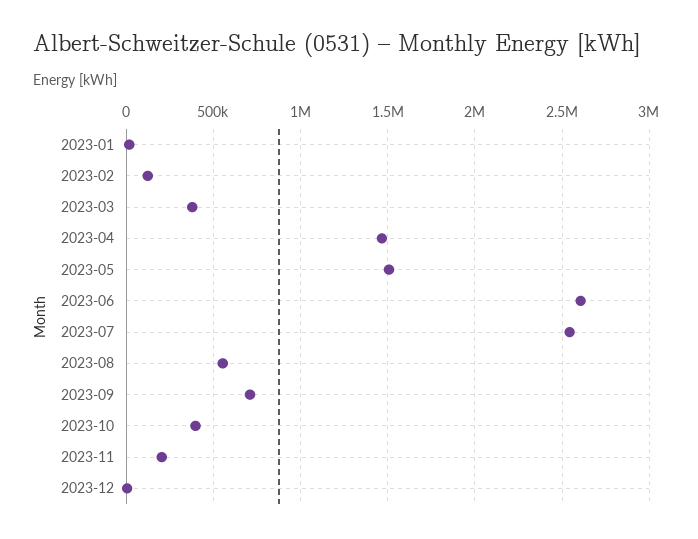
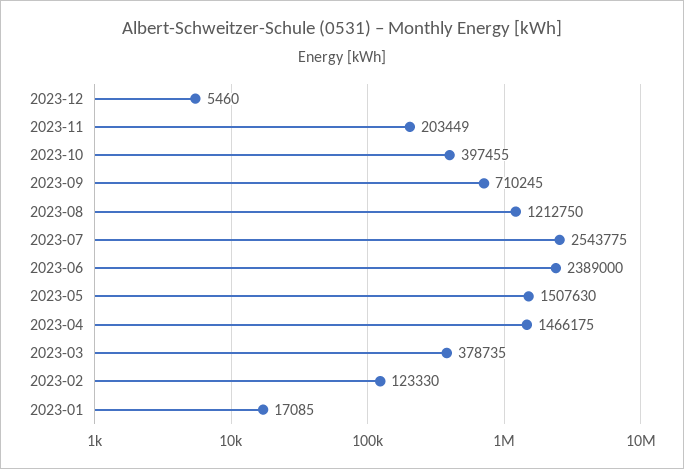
2023-06: 2600000 -> 2389000
2023-08: 550000 -> 1212750

